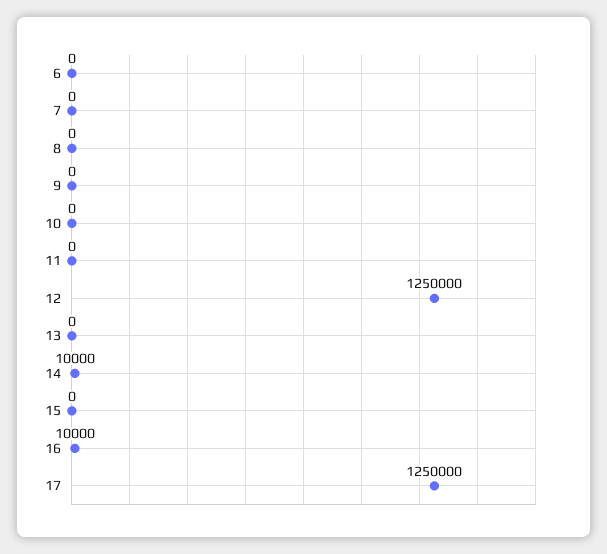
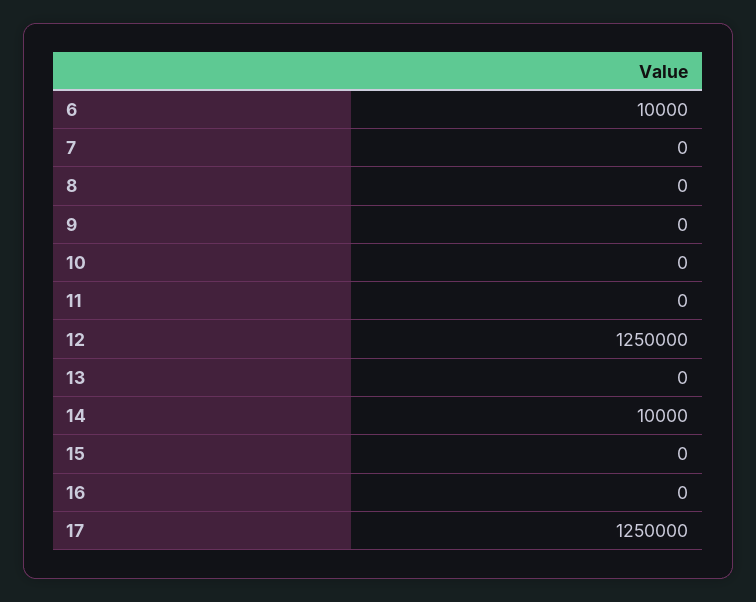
6: 0 -> 10000
16: 10000 -> 0

